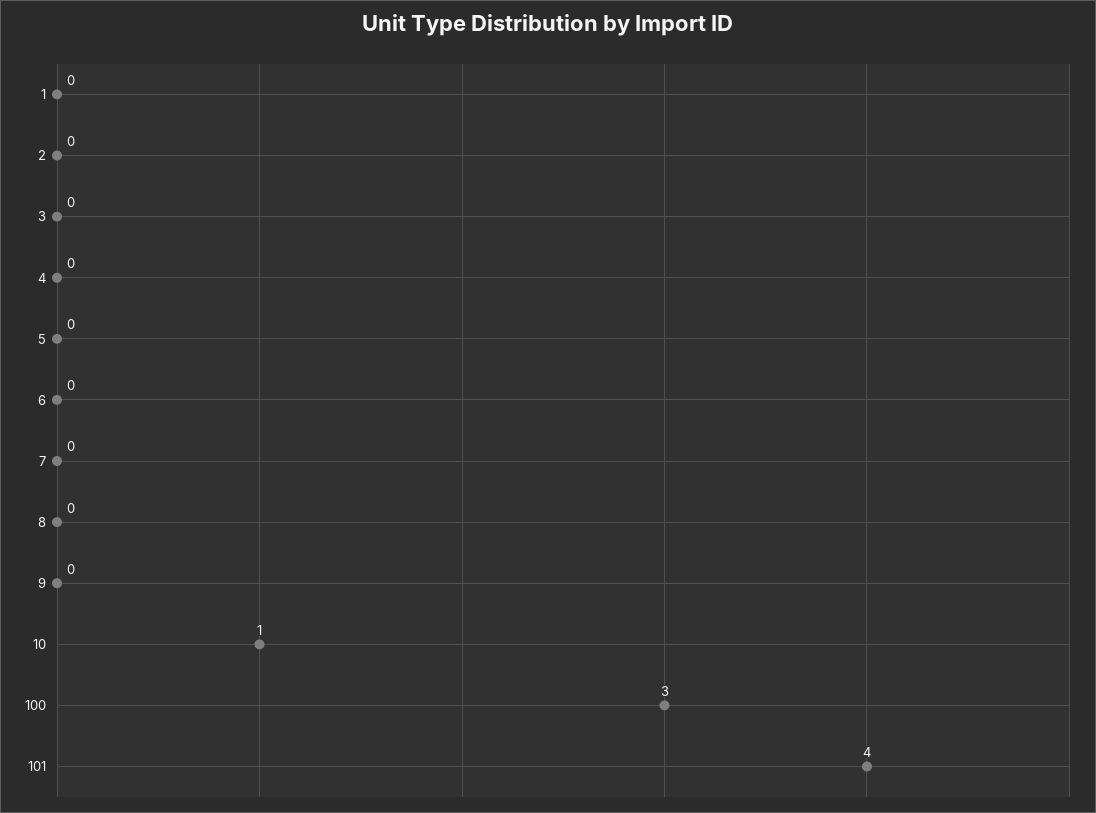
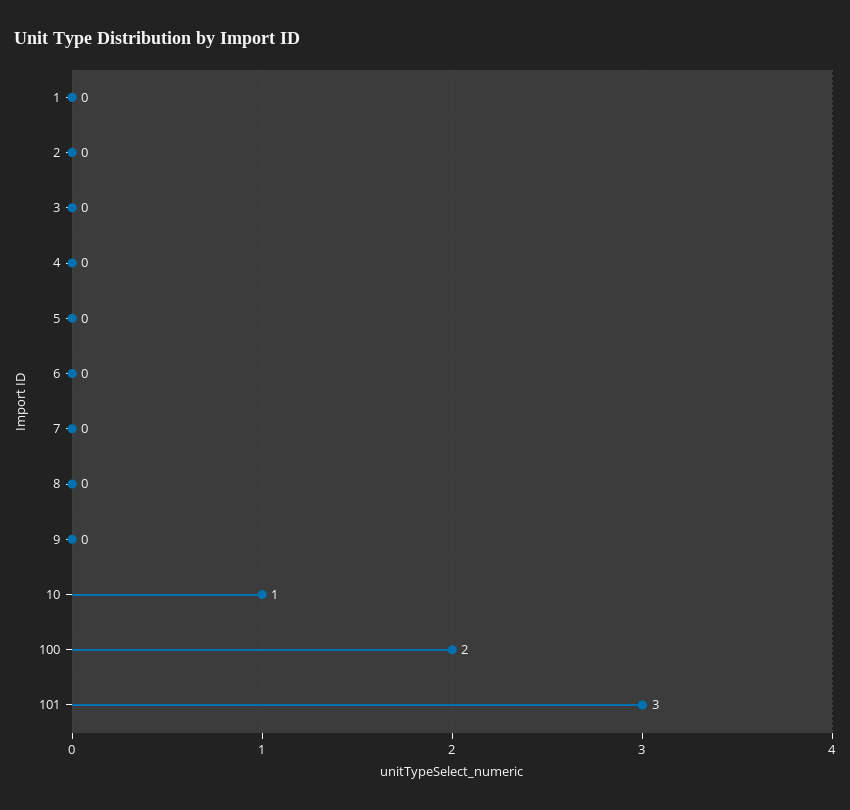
100: 3 -> 2
101: 4 -> 3

